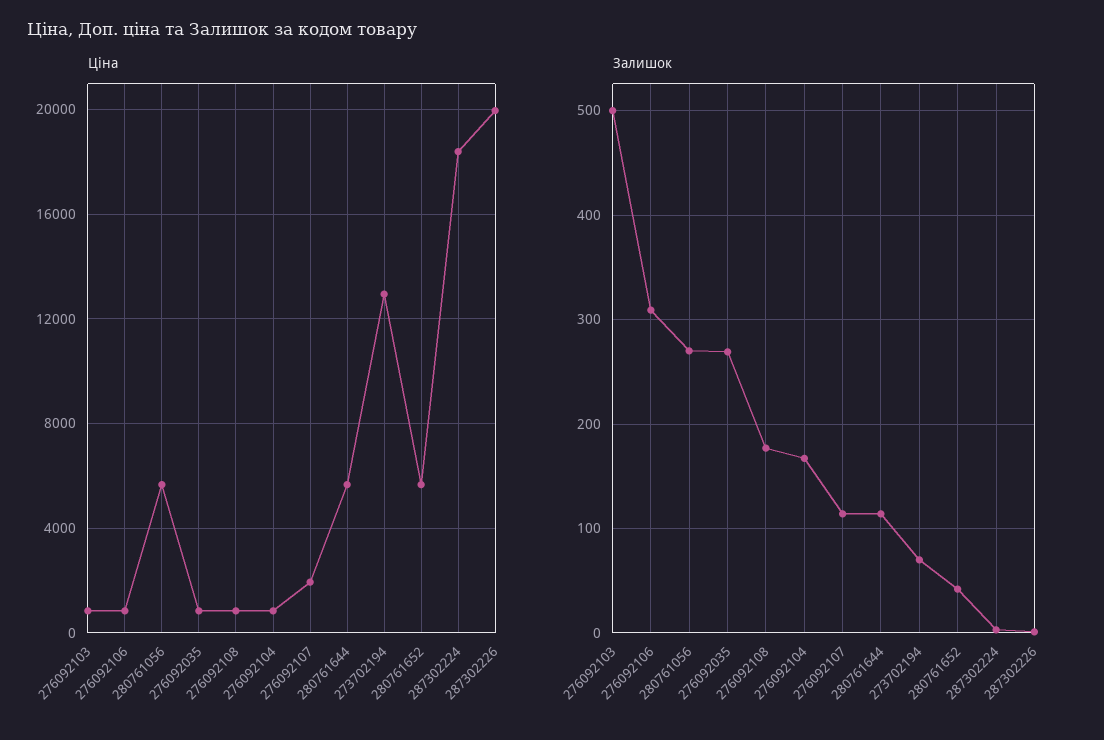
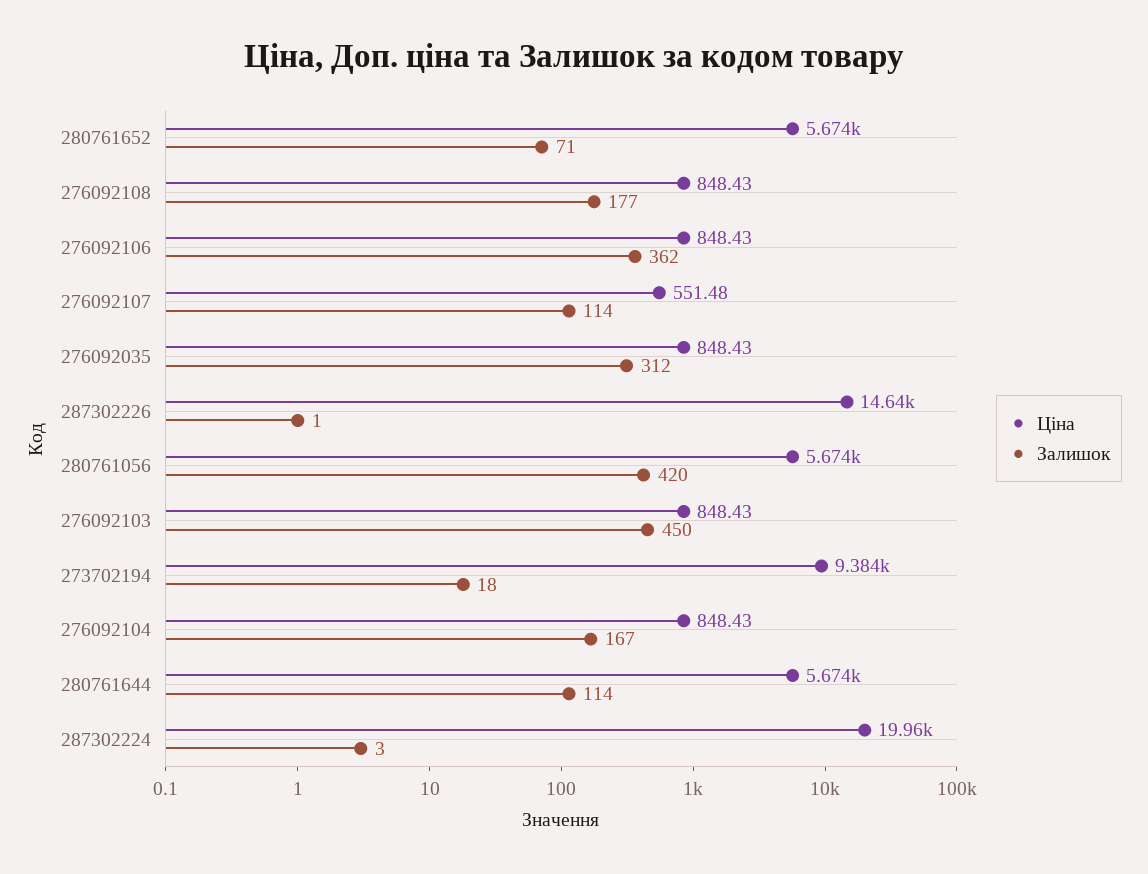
Ціна, 276092107: 2000 -> 551.48
Ціна, 273702194: 13000 -> 9384
Ціна, 287302224: 18500 -> 19960
Ціна, 287302226: 20000 -> 14640
Залишок, 276092103: 500 -> 450
Залишок, 276092106: 310 -> 362
Залишок, 280761056: 270 -> 420
Залишок, 276092035: 270 -> 312
Залишок, 273702194: 70 -> 18
Залишок, 280761652: 40 -> 71

